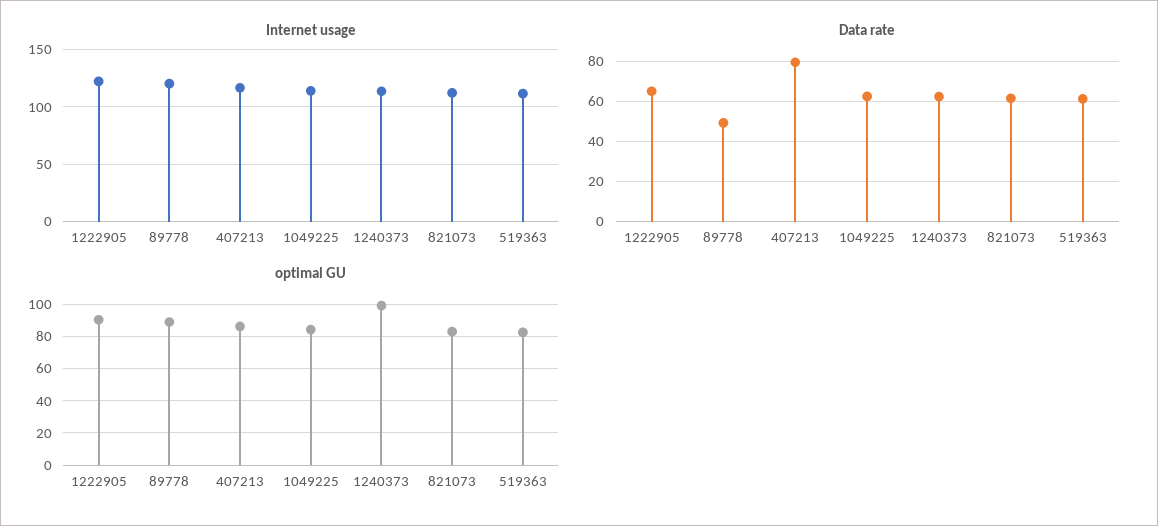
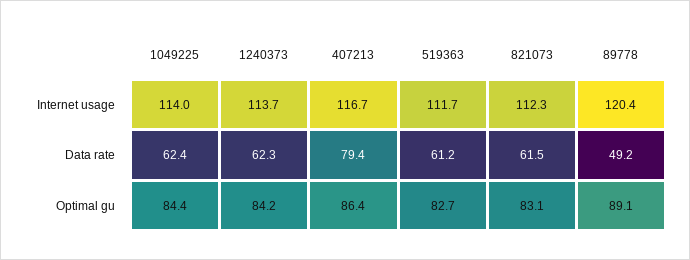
Internet usage, 1222905: 120 -> none
Data rate, 1222905: 65 -> none
optimal GU, 1222905: 90 -> none
optimal GU, 1240373: 100 -> 84.2

